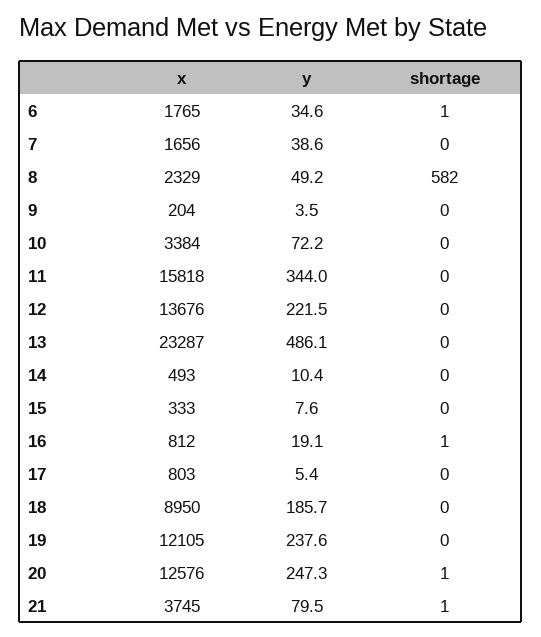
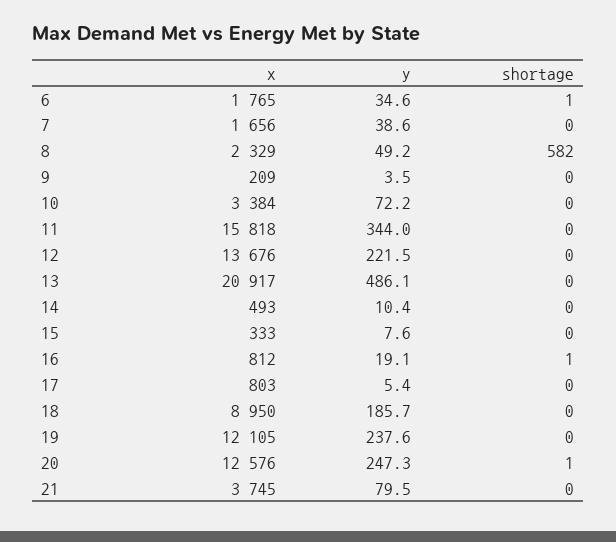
x, 9: 204 -> 209
x, 13: 23287 -> 20917
shortage, 21: 1 -> 0

